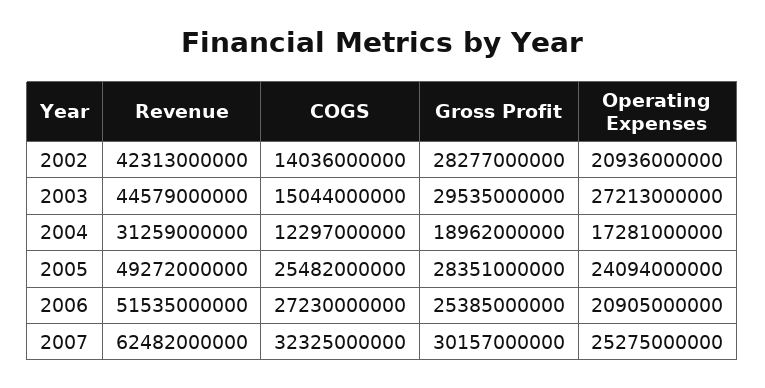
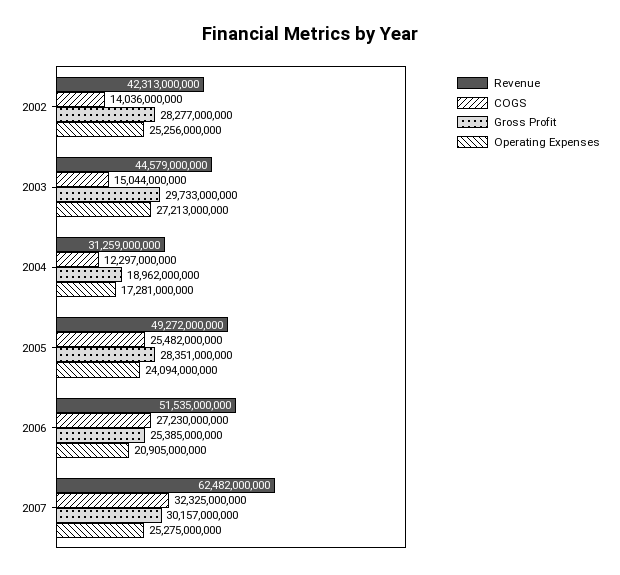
Operating Expenses, 2002: 20936000000 -> 25256000000
Gross Profit, 2003: 29535000000 -> 29733000000

